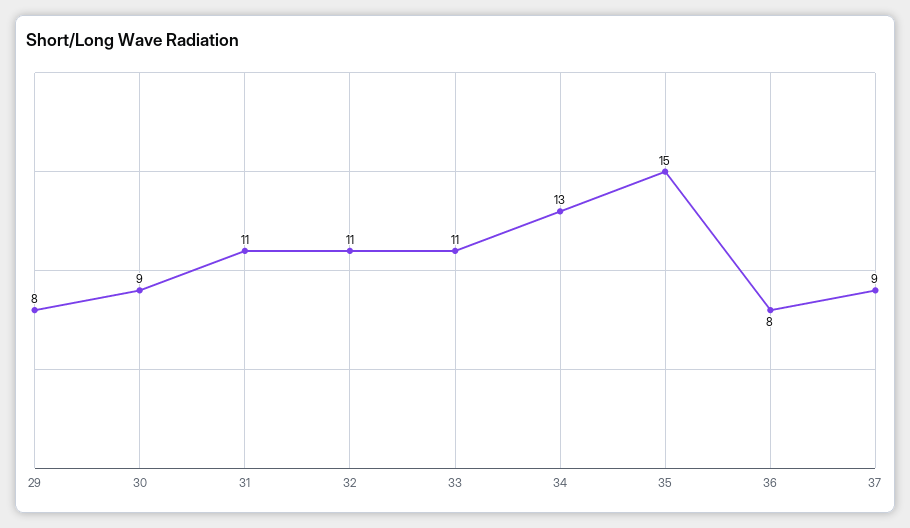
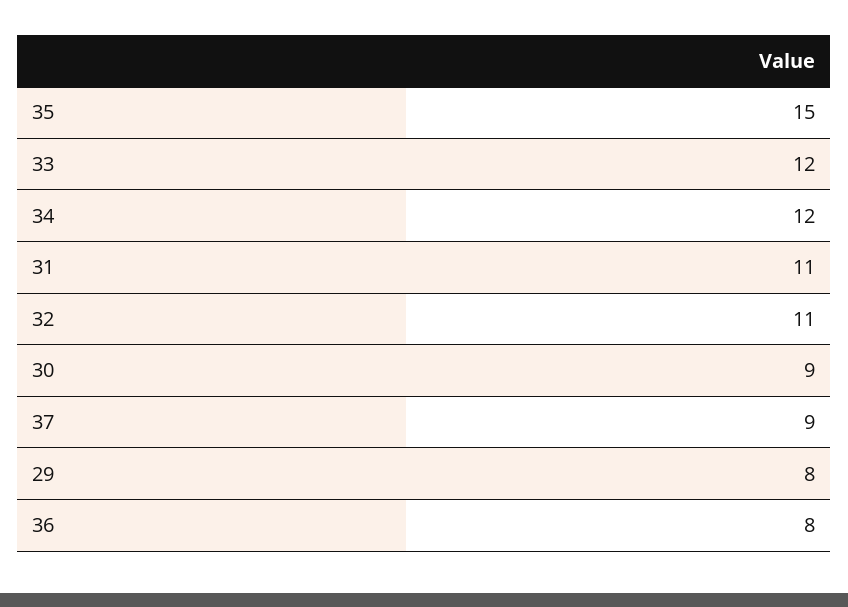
33: 11 -> 12
34: 13 -> 12

